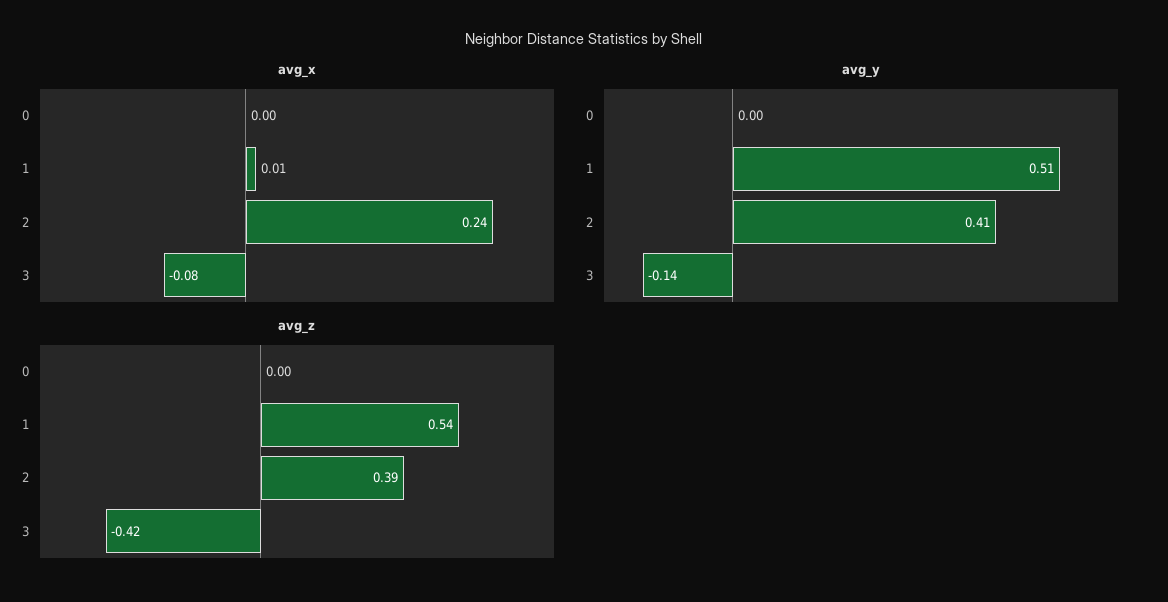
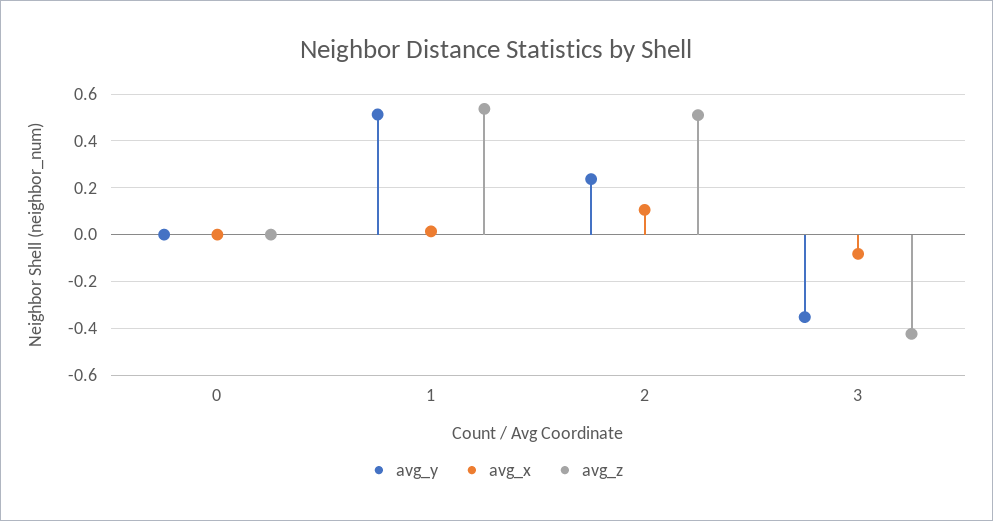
avg_x, 2: 0.24 -> 0.1
avg_y, 2: 0.41 -> 0.25
avg_y, 3: -0.14 -> -0.35
avg_z, 2: 0.39 -> 0.5

